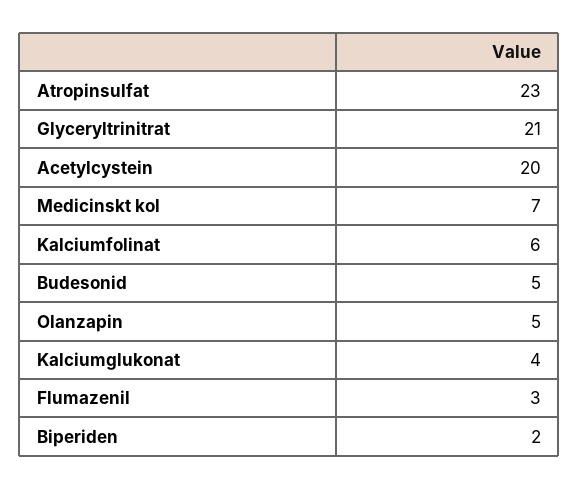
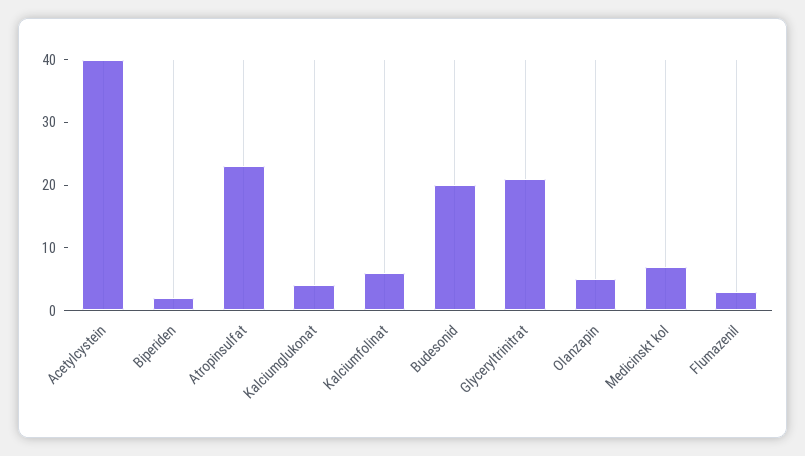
Acetylcystein: 20 -> 40
Budesonid: 5 -> 20

